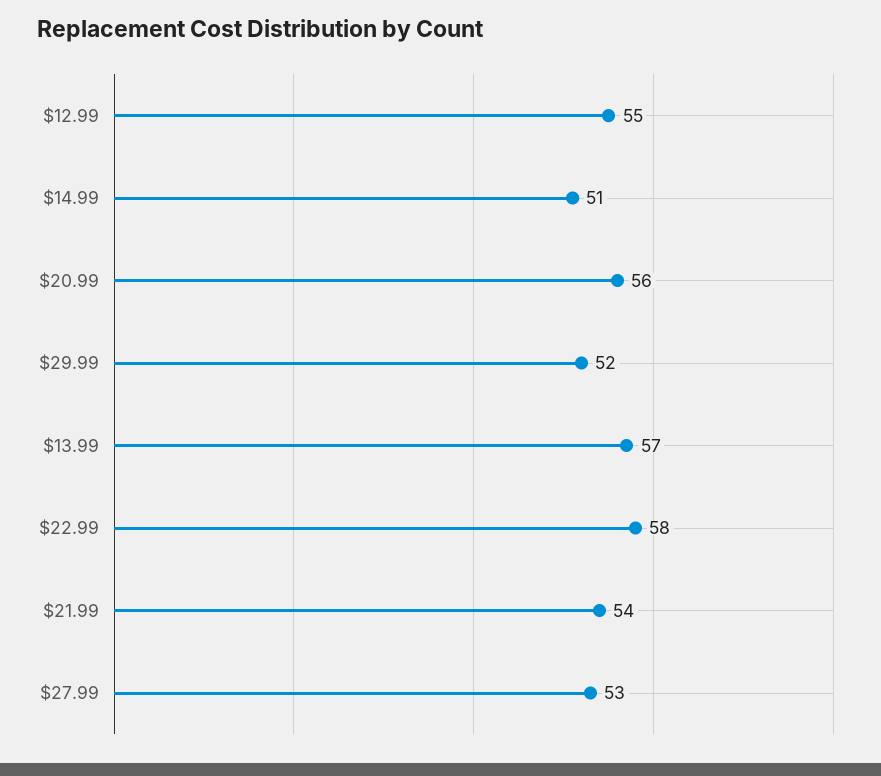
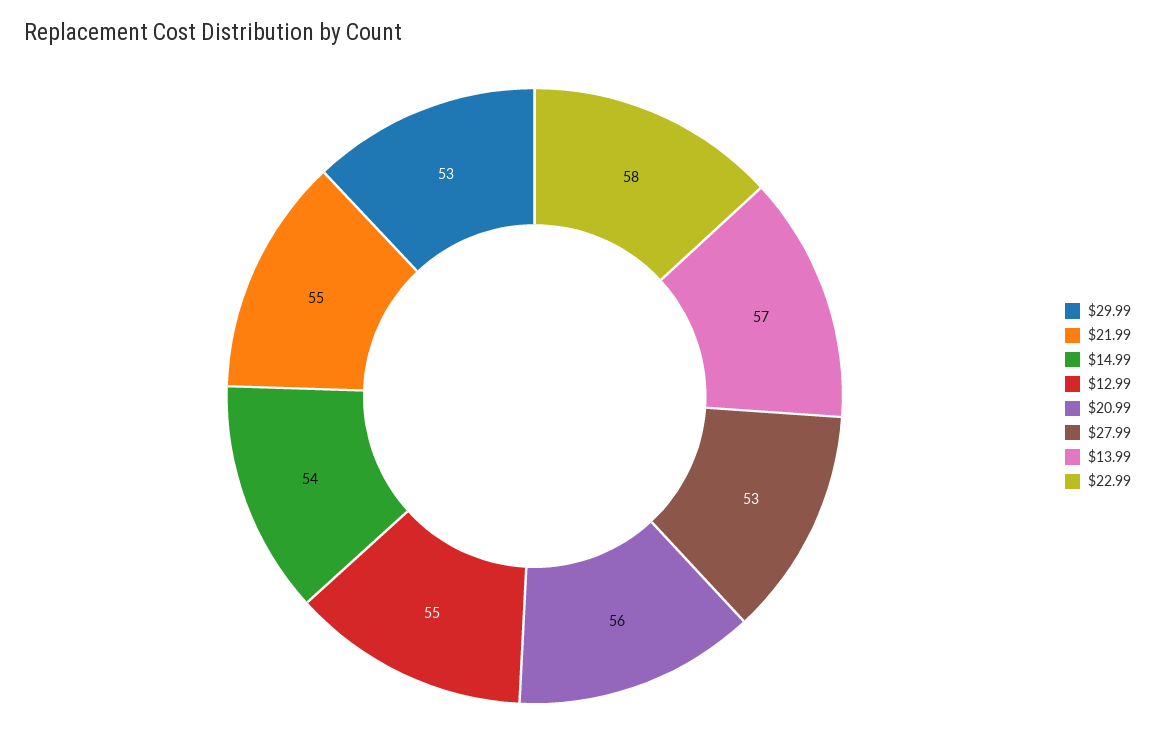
$14.99: 51 -> 54
$29.99: 52 -> 53
$21.99: 54 -> 55

